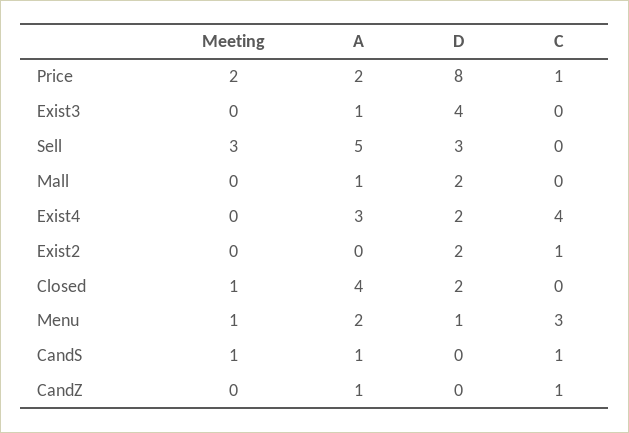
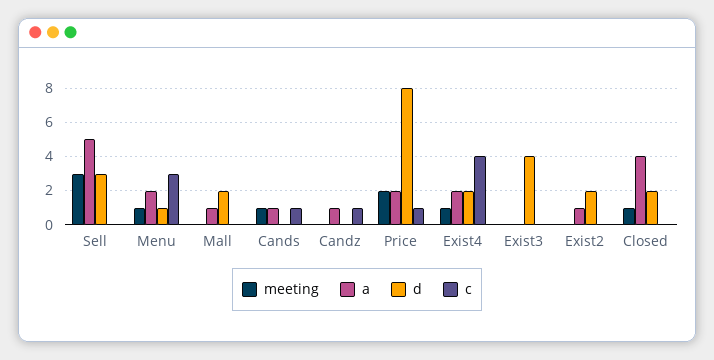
A, Exist3: 1 -> 0
Meeting, Exist4: 0 -> 1
A, Exist4: 3 -> 2
A, Exist2: 0 -> 1
C, Exist2: 1 -> 0

